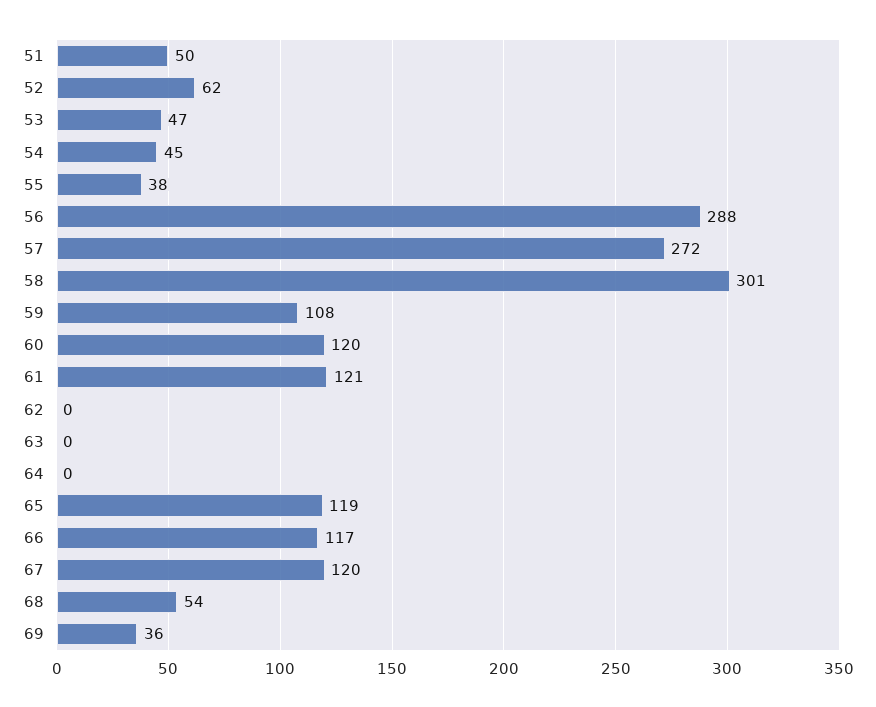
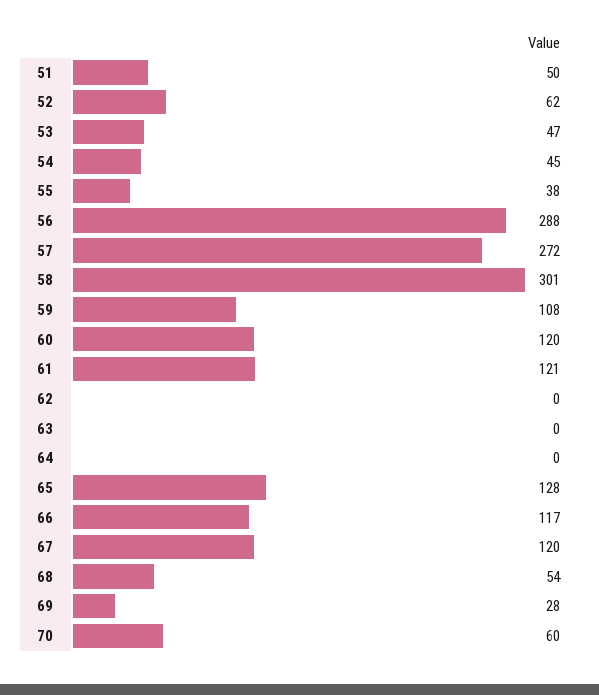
65: 119 -> 128
69: 36 -> 28
70: none -> 60

